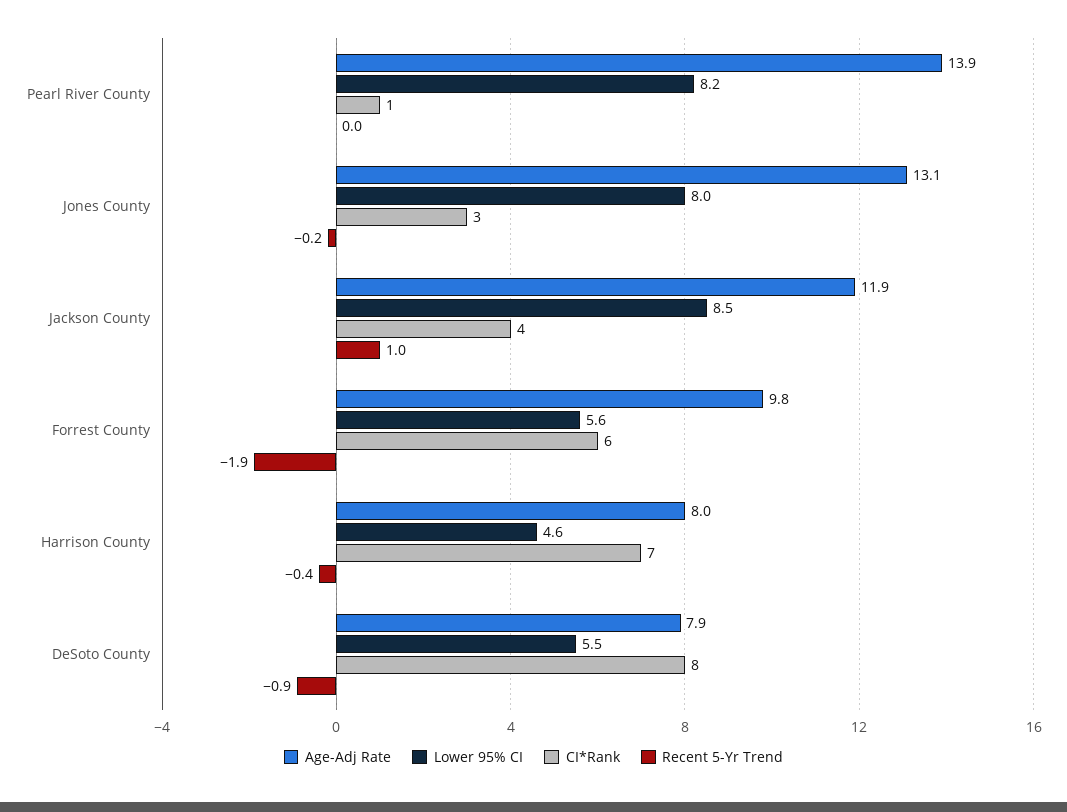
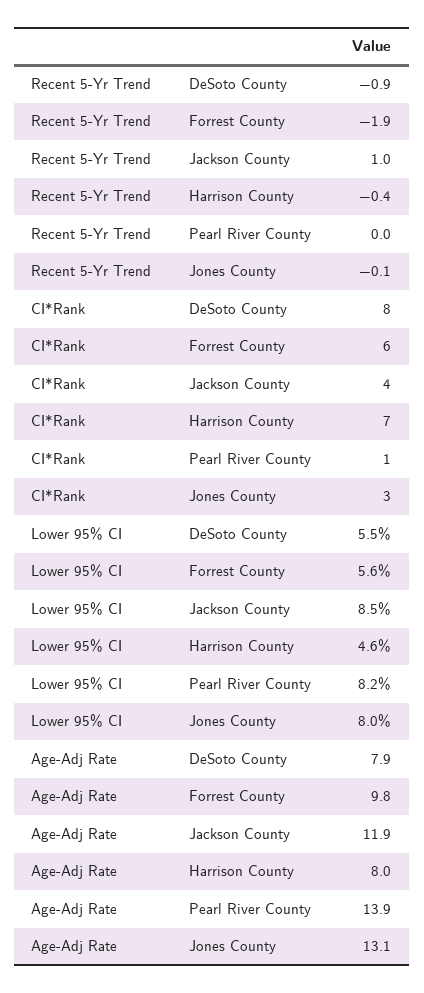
Recent 5-Yr Trend, Jones County: -0.2 -> -0.1

